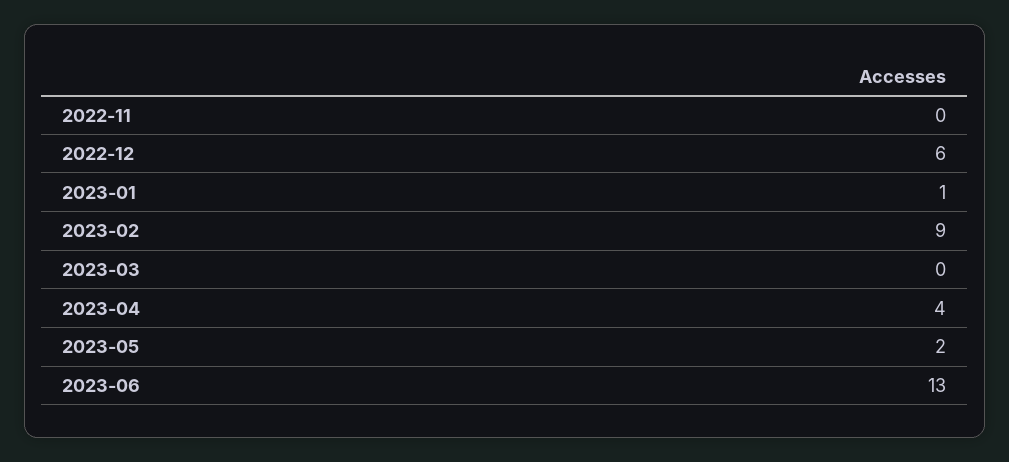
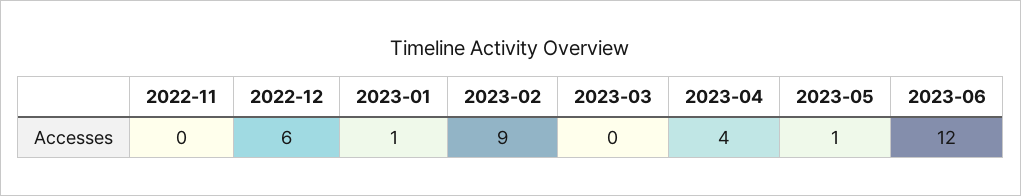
2023-05: 2 -> 1
2023-06: 13 -> 12

